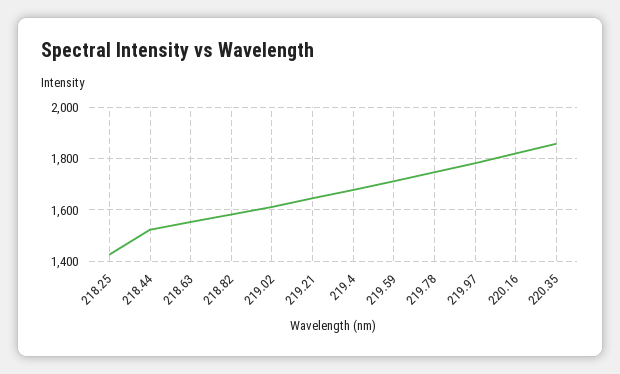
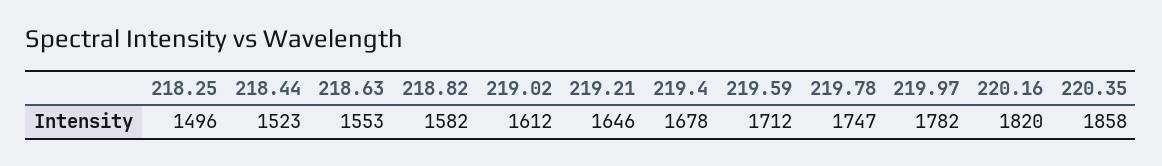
218.25: 1425 -> 1496

